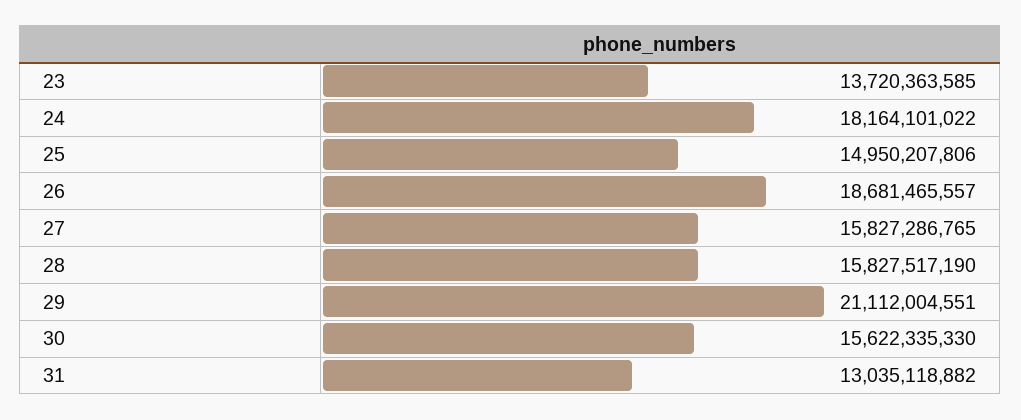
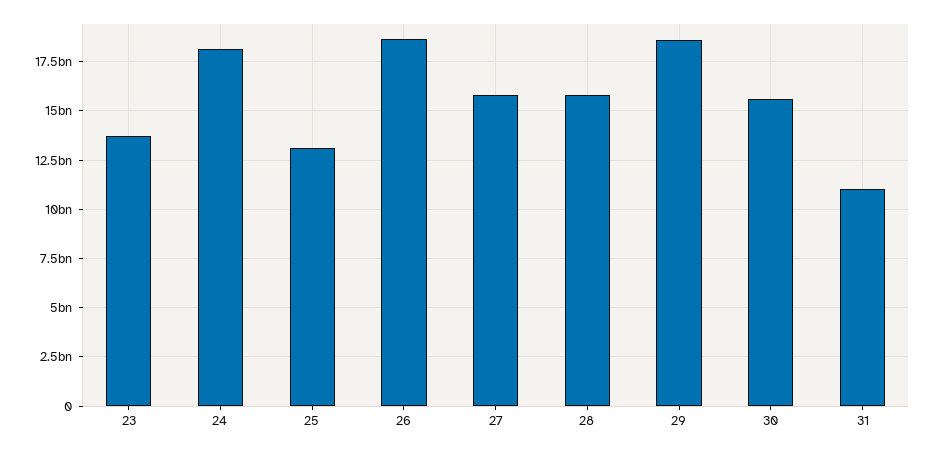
25: 14950207806 -> 13000000000
29: 21112004551 -> 18500000000
31: 13035118882 -> 11000000000

